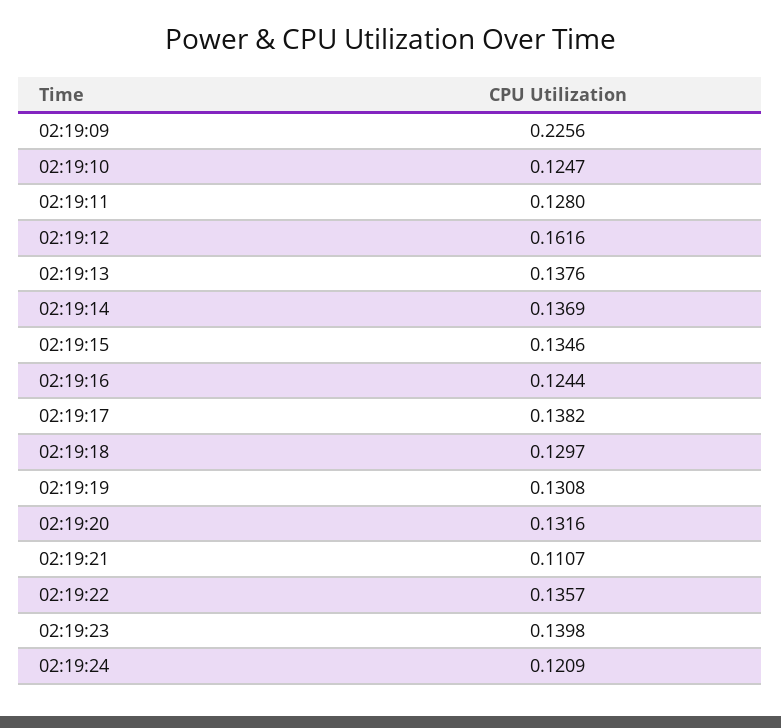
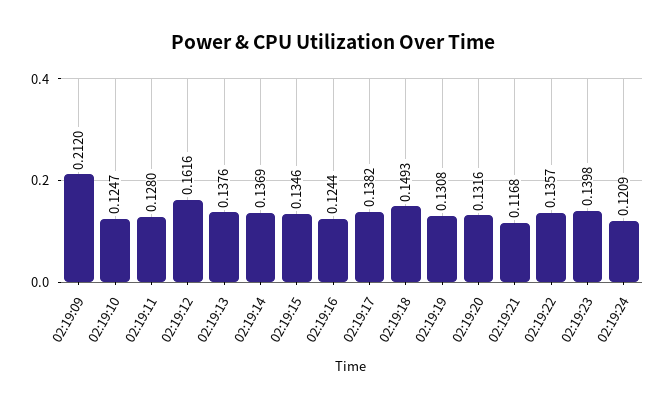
02:19:09: 0.2256 -> 0.212
02:19:18: 0.1297 -> 0.1493
02:19:21: 0.1107 -> 0.1168

